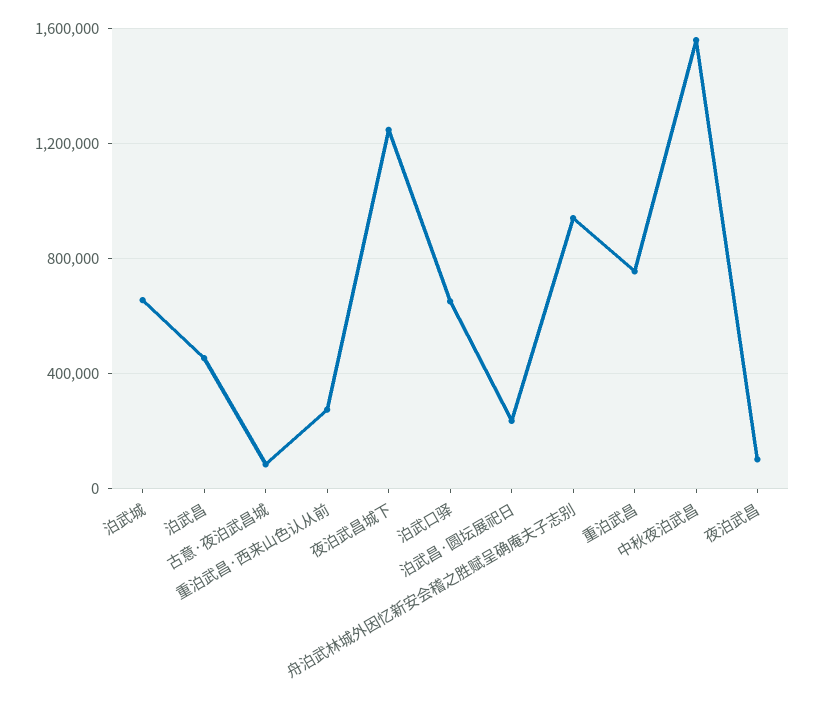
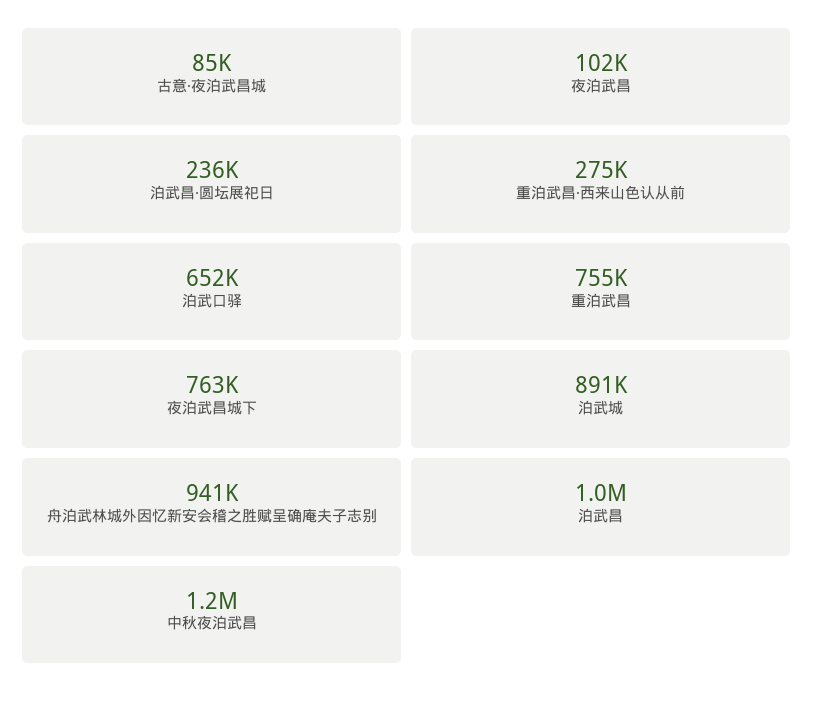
泊武城: 650000 -> 891000
泊武昌: 450000 -> 1000000
夜泊武昌城下: 1250000 -> 763000
中秋夜泊武昌: 1550000 -> 1200000

